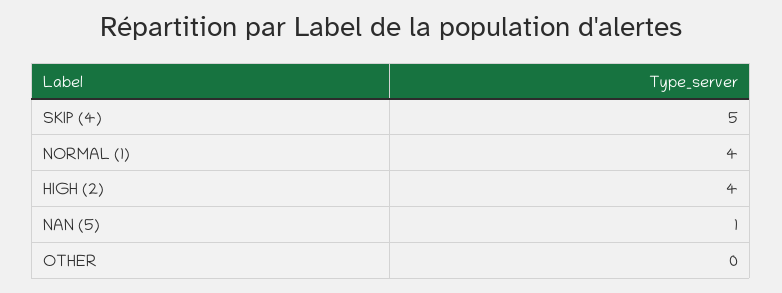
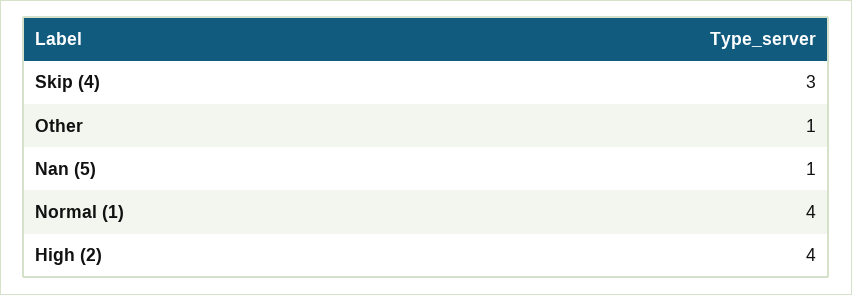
SKIP (4): 5 -> 3
OTHER: 0 -> 1

